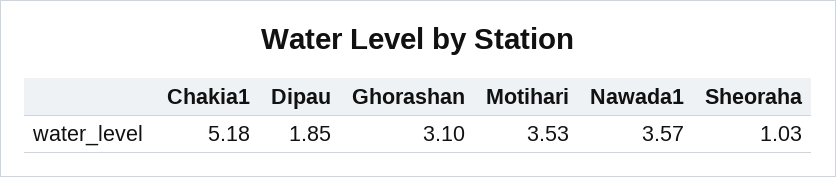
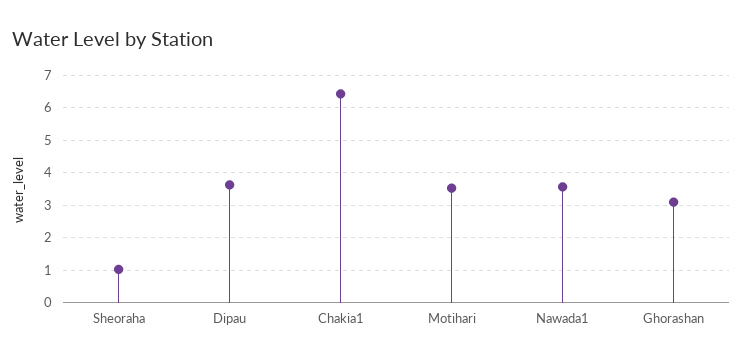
Chakia1: 5.18 -> 6.4
Dipau: 1.85 -> 3.6

